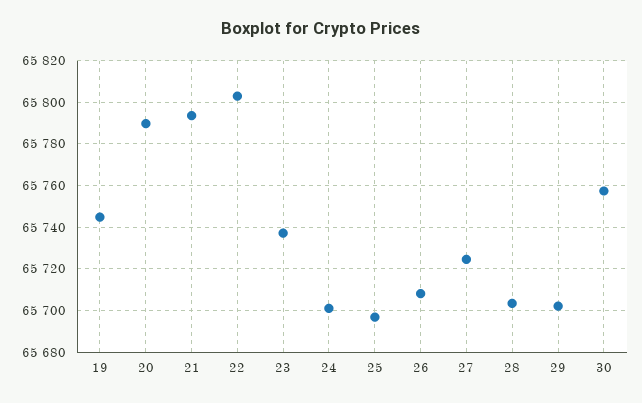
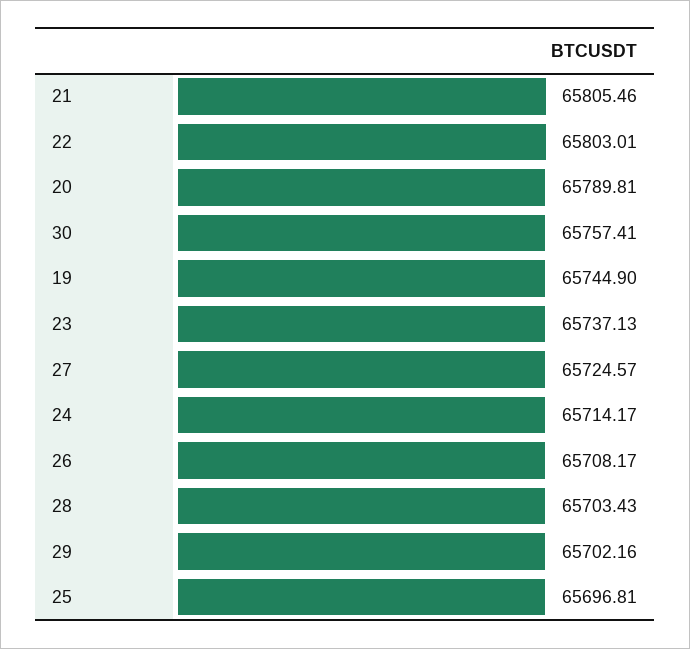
21: 65795 -> 65805.46
24: 65700 -> 65714.17

